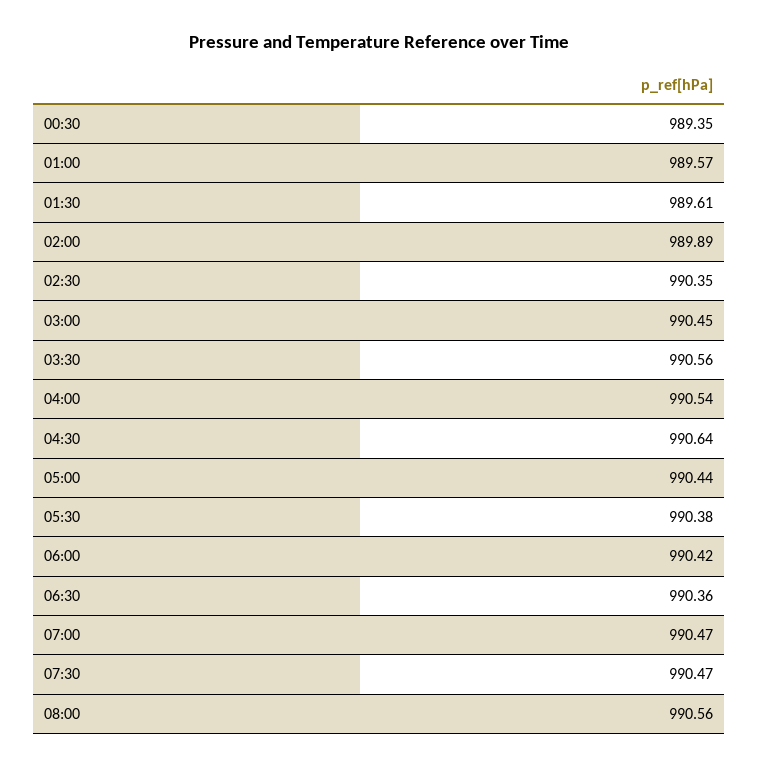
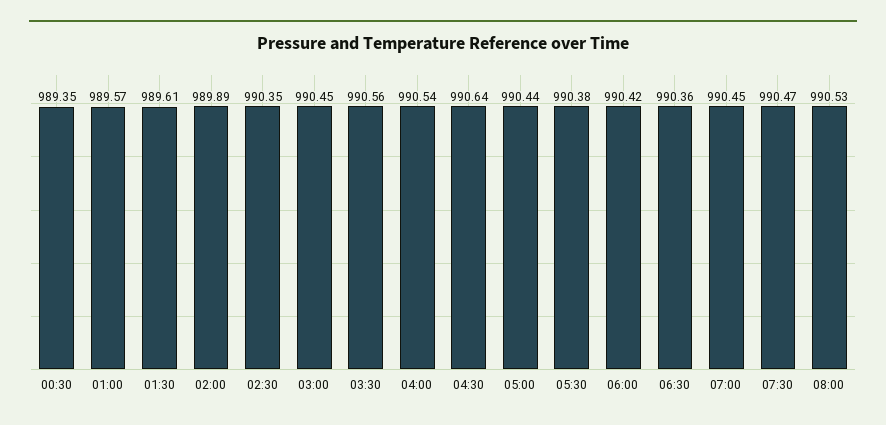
07:00: 990.47 -> 990.45
08:00: 990.56 -> 990.53

